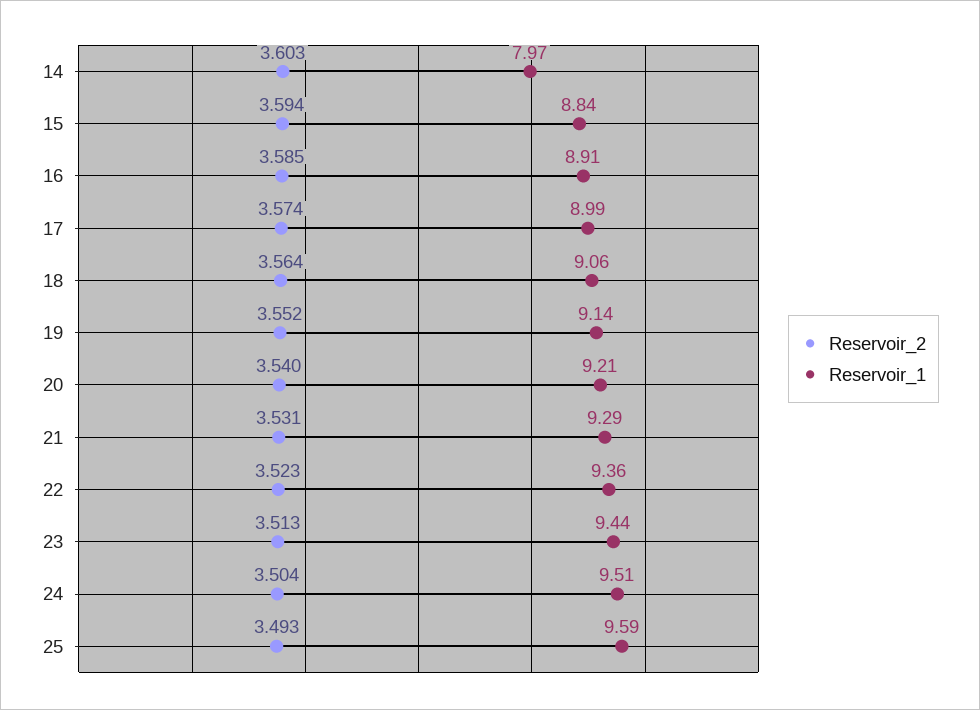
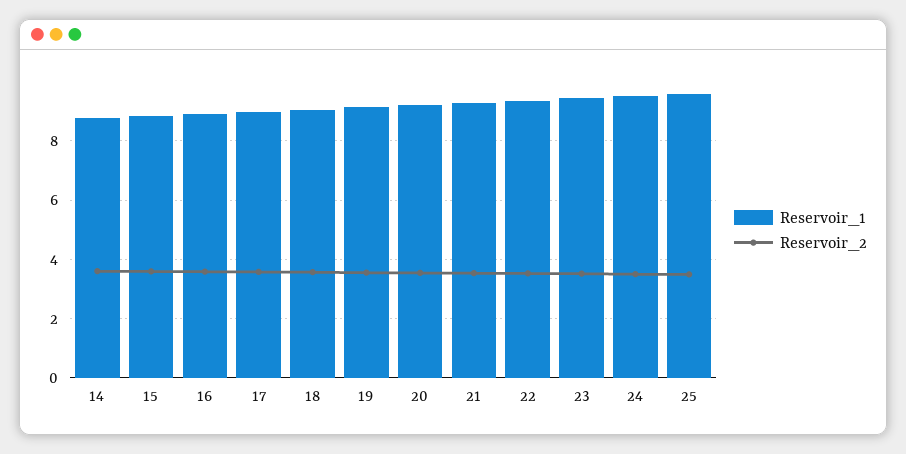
Reservoir_1, 14: 7.97 -> 8.75

